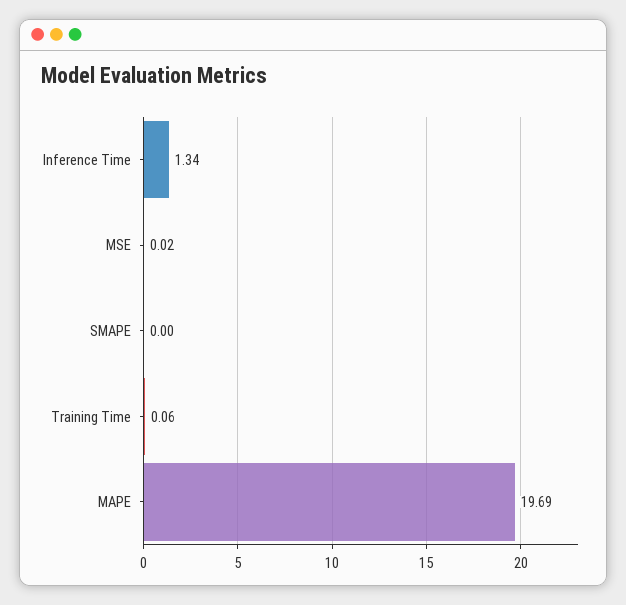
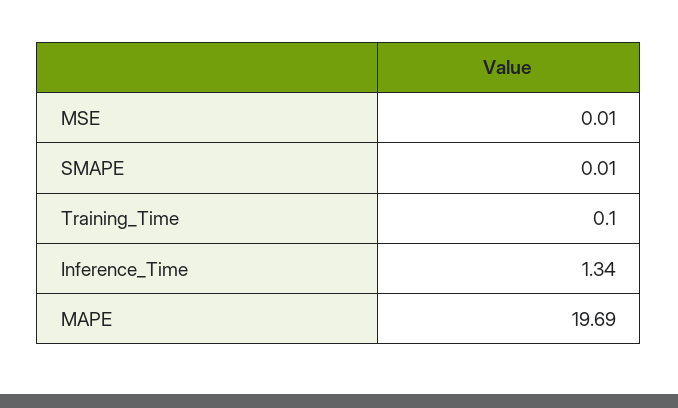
MSE: 0.02 -> 0.01
SMAPE: 0 -> 0.01
Training Time: 0.06 -> 0.1

